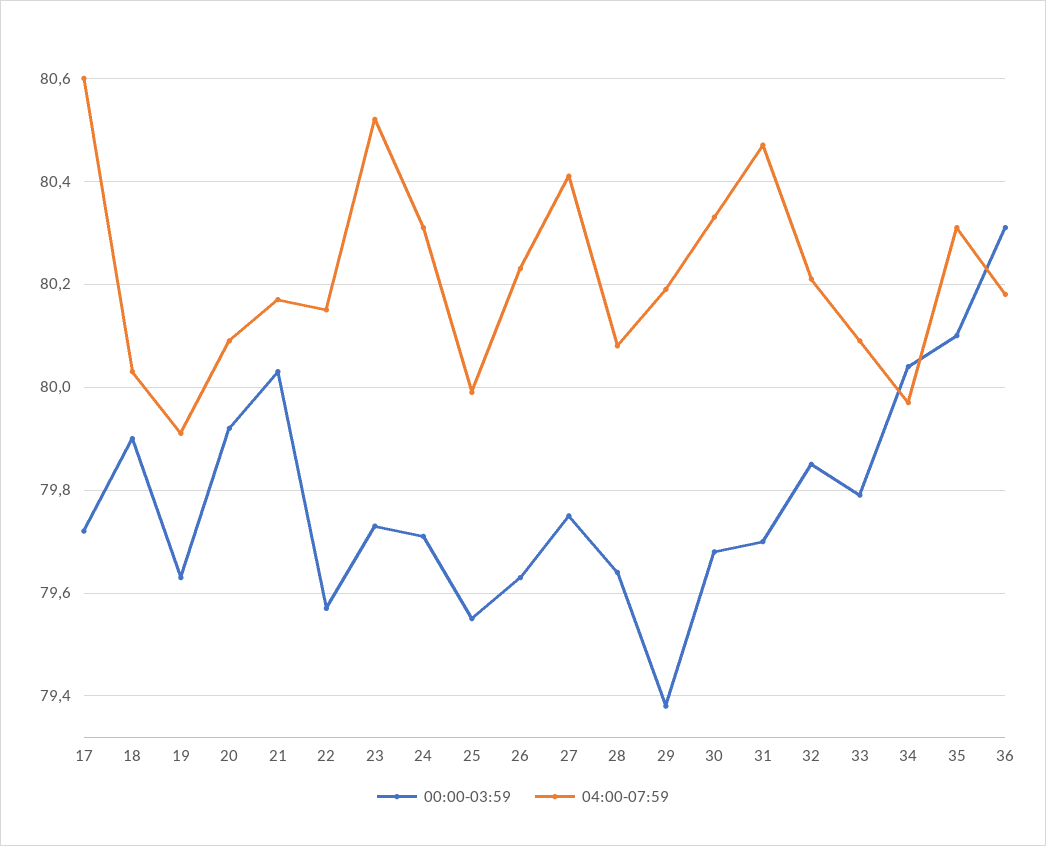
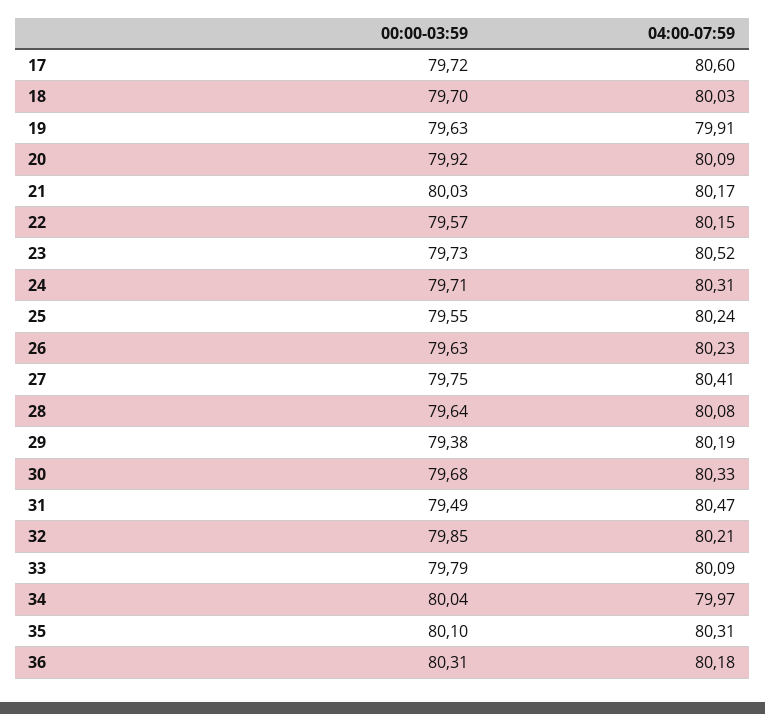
00:00-03:59, 18: 79.9 -> 79.7
04:00-07:59, 25: 80 -> 80.24
00:00-03:59, 31: 79.7 -> 79.49

